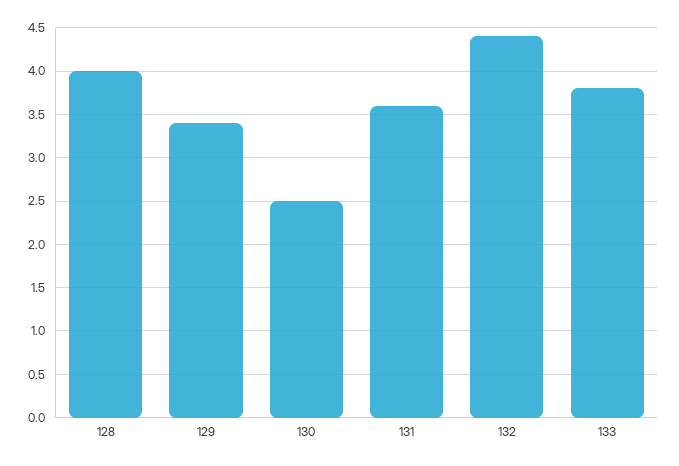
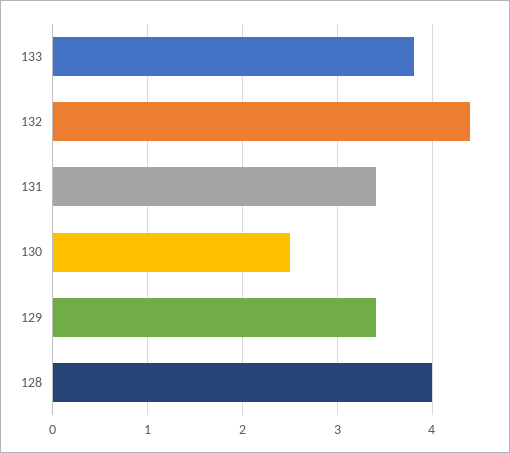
131: 3.6 -> 3.4

